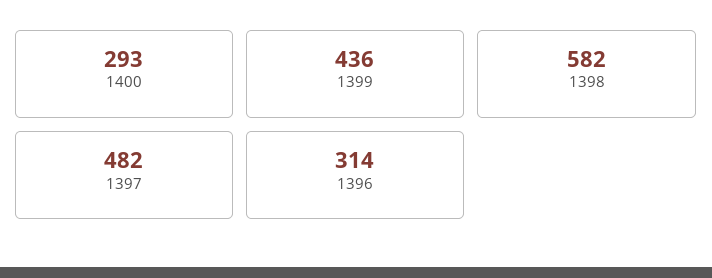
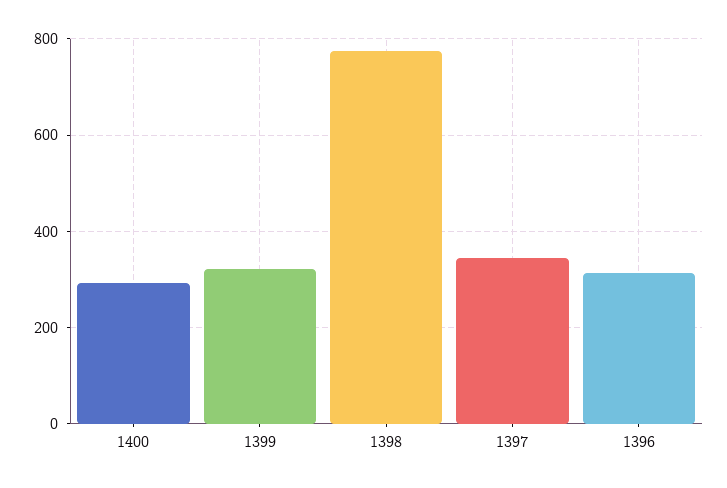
1399: 436 -> 320
1398: 582 -> 780
1397: 482 -> 340

